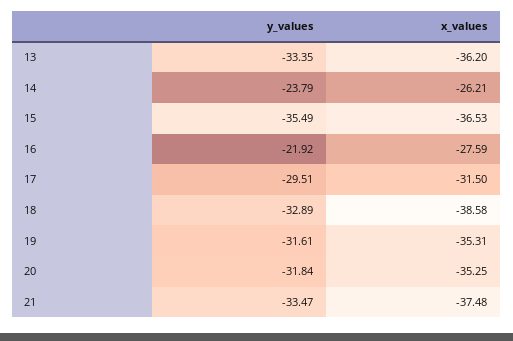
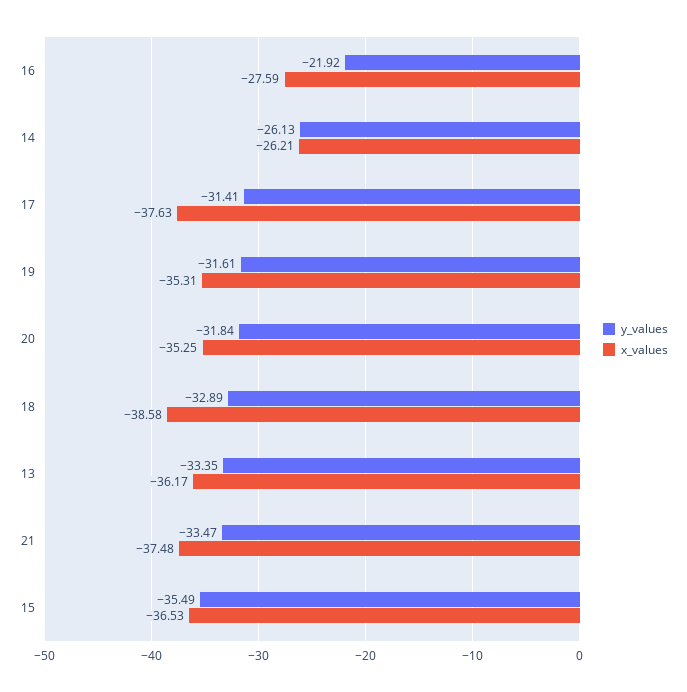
x_values, 13: -36.2 -> -36.17
y_values, 14: -23.79 -> -26.13
y_values, 17: -29.51 -> -31.41
x_values, 17: -31.5 -> -37.63

